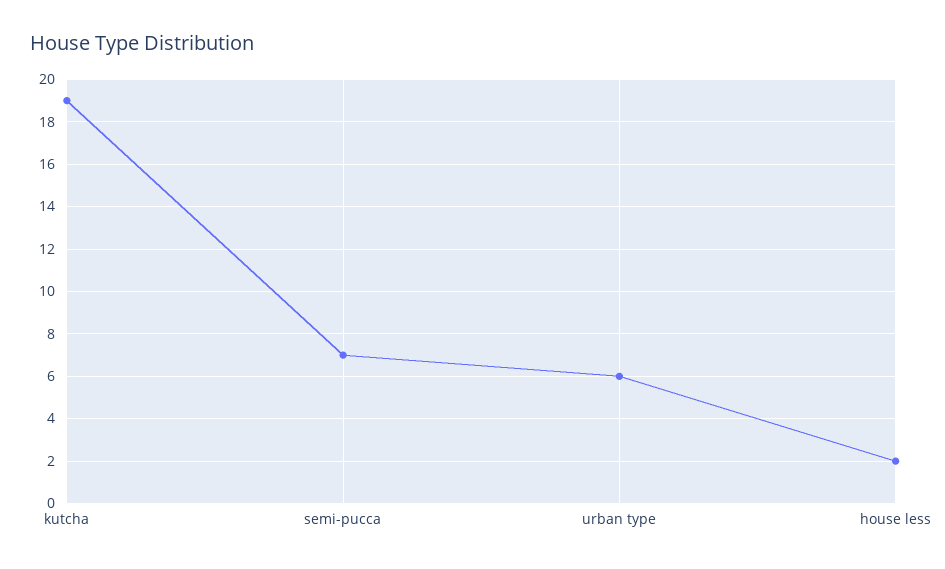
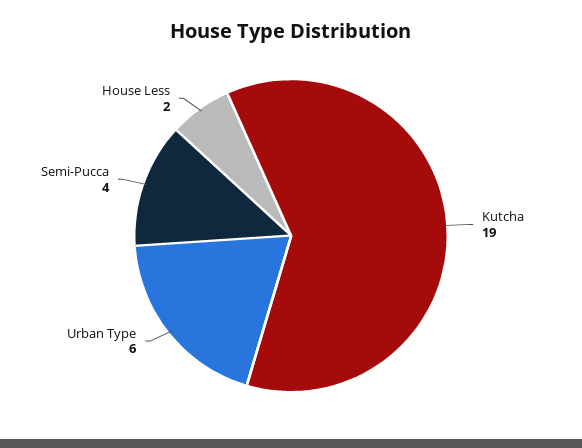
semi-pucca: 7 -> 4

